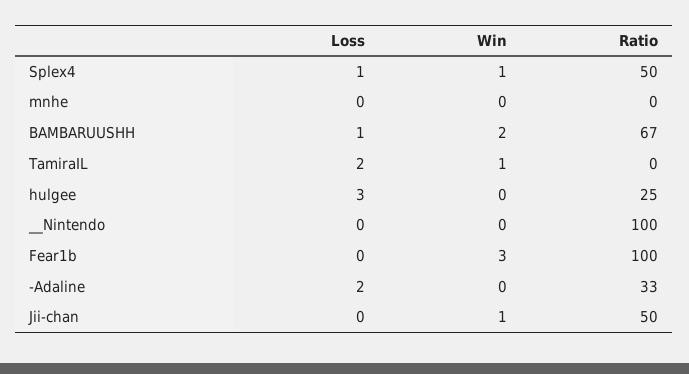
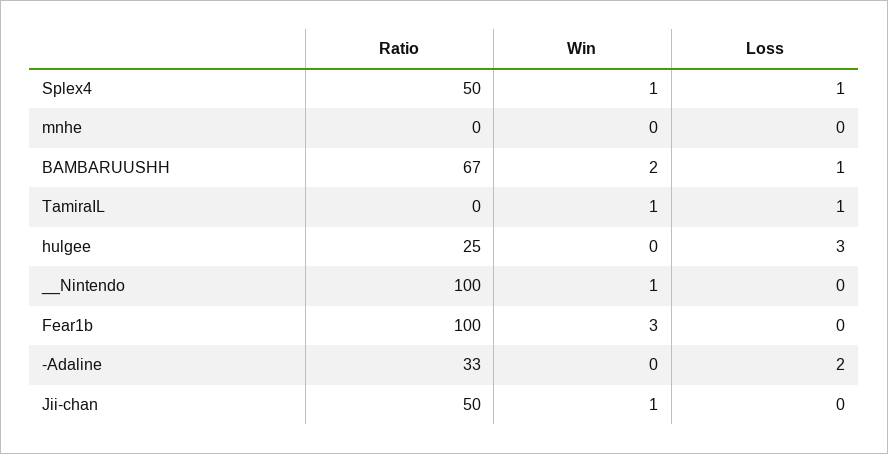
Loss, TamiraIL: 2 -> 1
Win, __Nintendo: 0 -> 1

